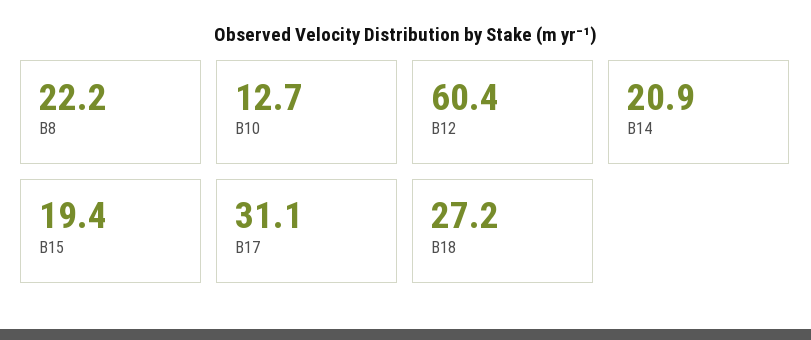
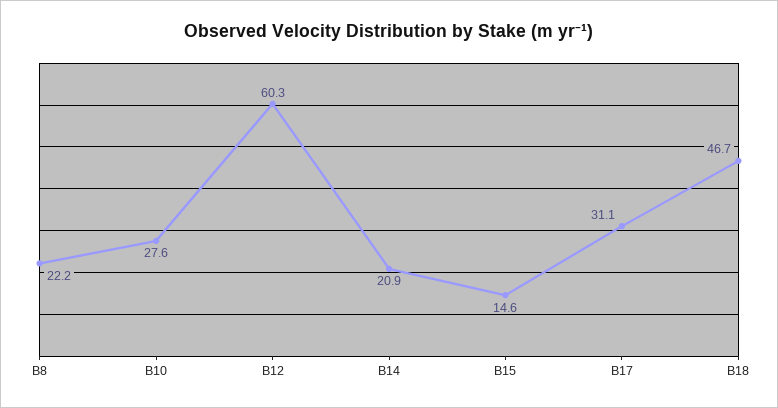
B10: 12.7 -> 27.6
B12: 60.4 -> 60.3
B15: 19.4 -> 14.6
B18: 27.2 -> 46.7

